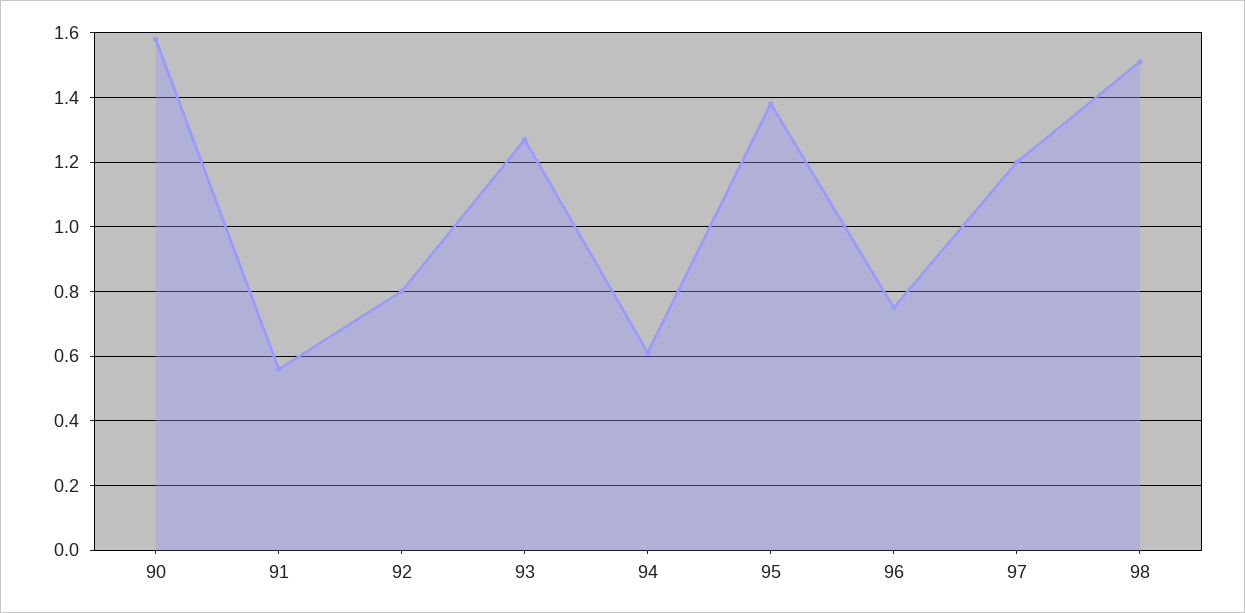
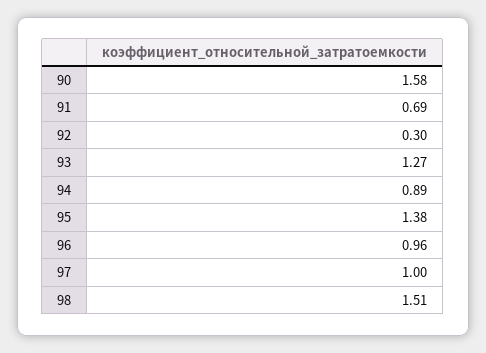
91: 0.55 -> 0.69
92: 0.8 -> 0.3
94: 0.6 -> 0.89
96: 0.75 -> 0.96
97: 1.2 -> 1

